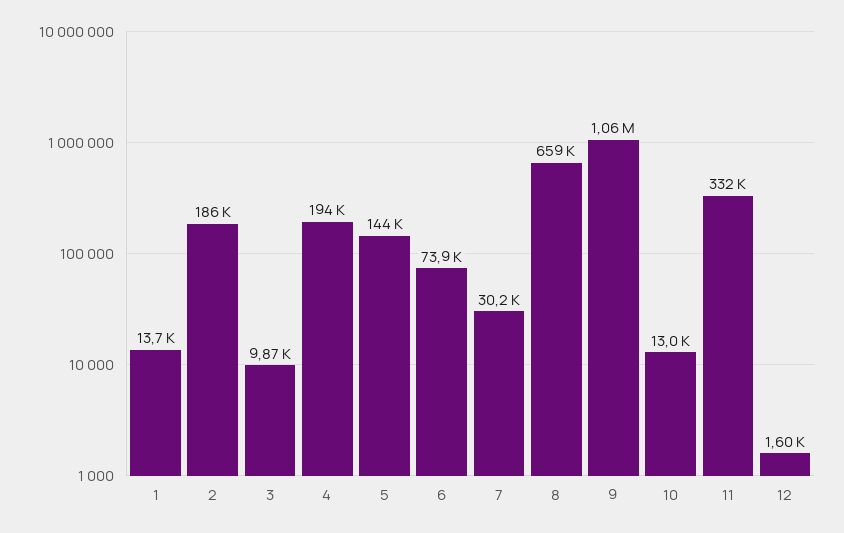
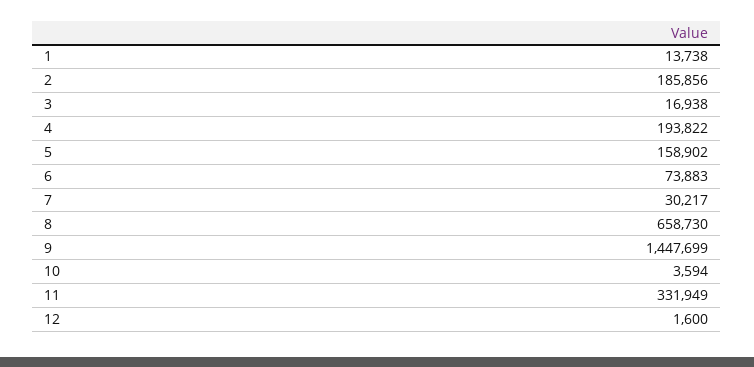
3: 9870 -> 16938
5: 144000 -> 158902
9: 1060000 -> 1447699
10: 13000 -> 3594

